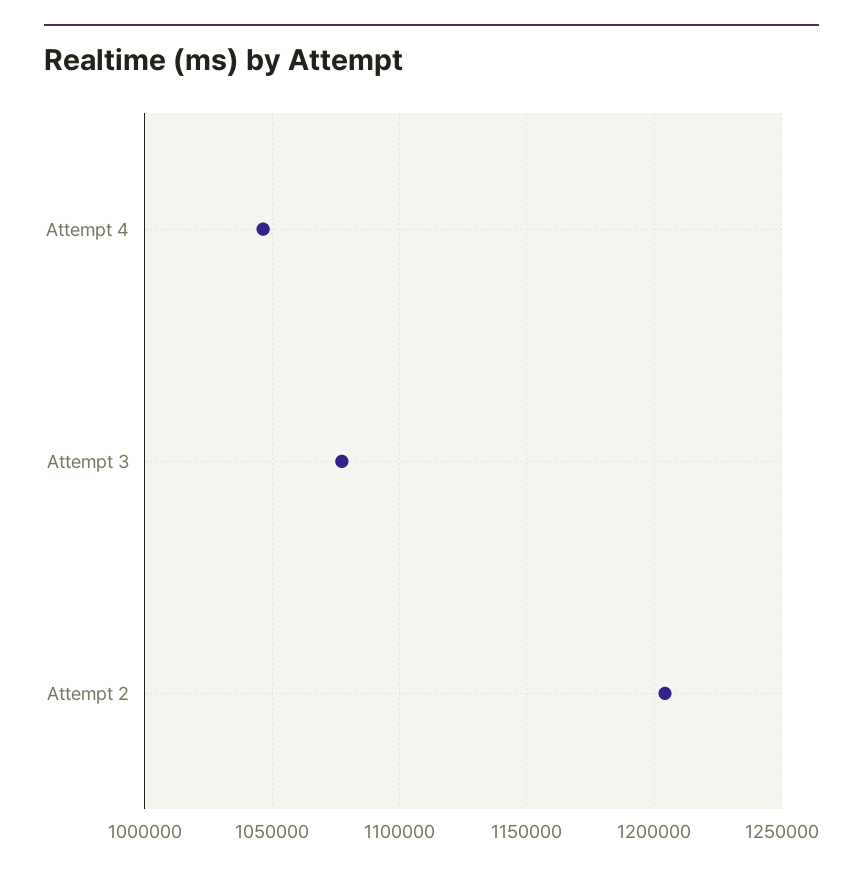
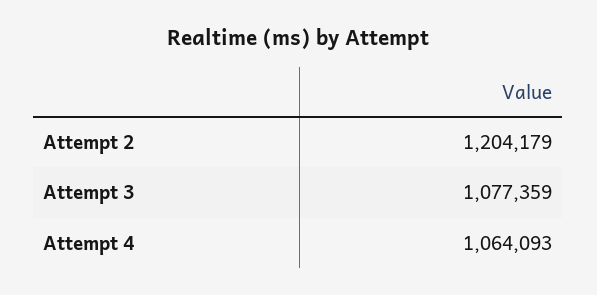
Attempt 4: 1045000 -> 1064093

